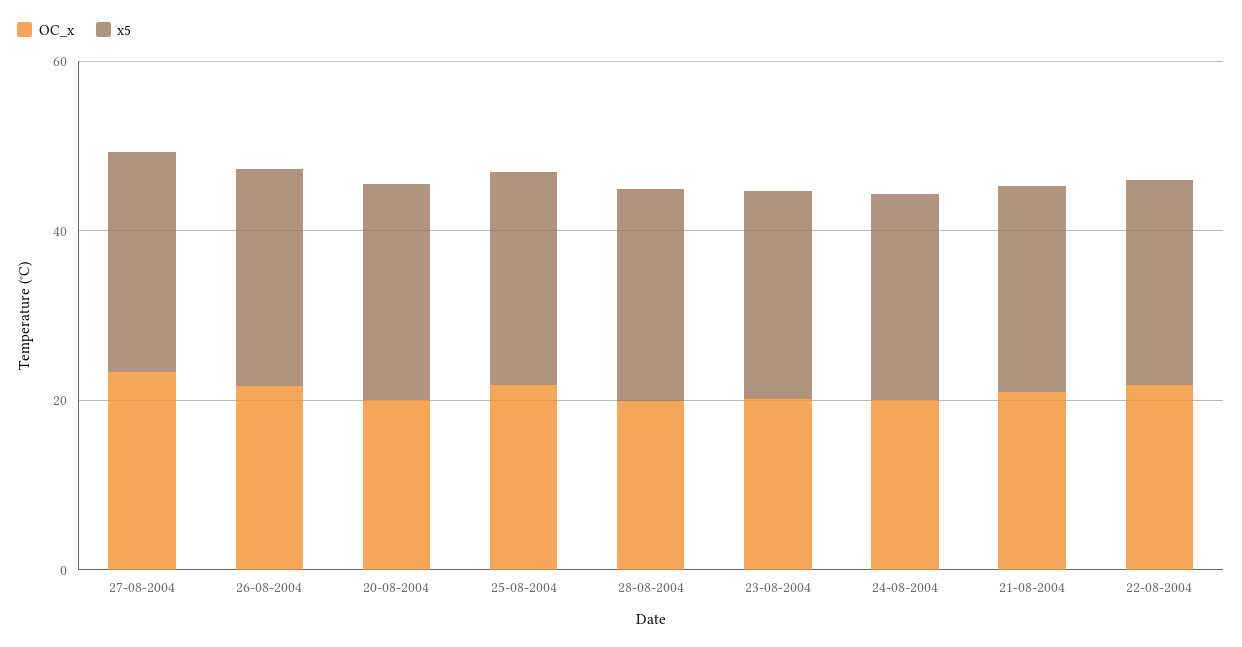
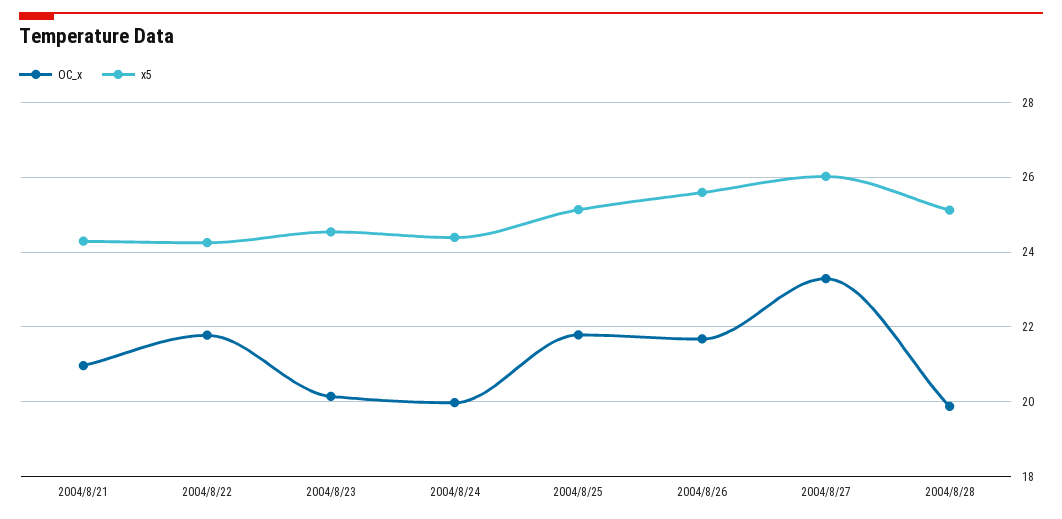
OC_x, 20-08-2004: 20 -> none
x5, 20-08-2004: 25 -> none

